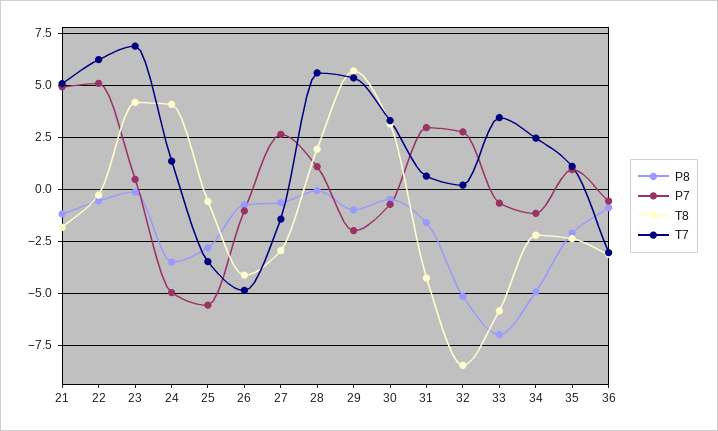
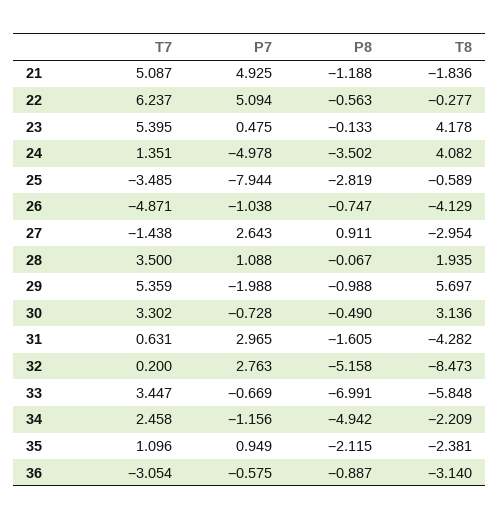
T7, 23: 7 -> 5.395
P7, 25: -5.5 -> -7.944
P8, 27: -0.5 -> 0.911
T7, 28: 5.5 -> 3.5

